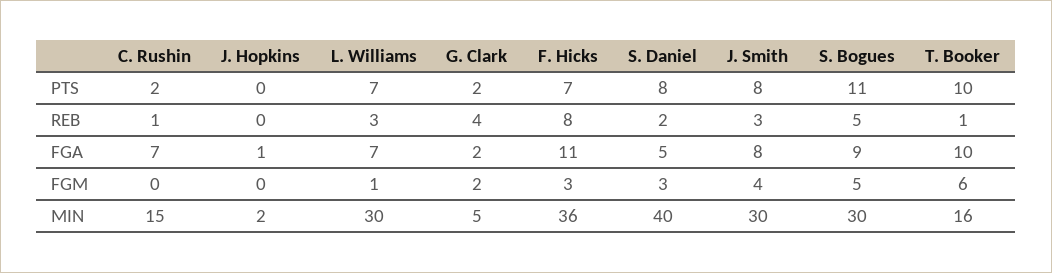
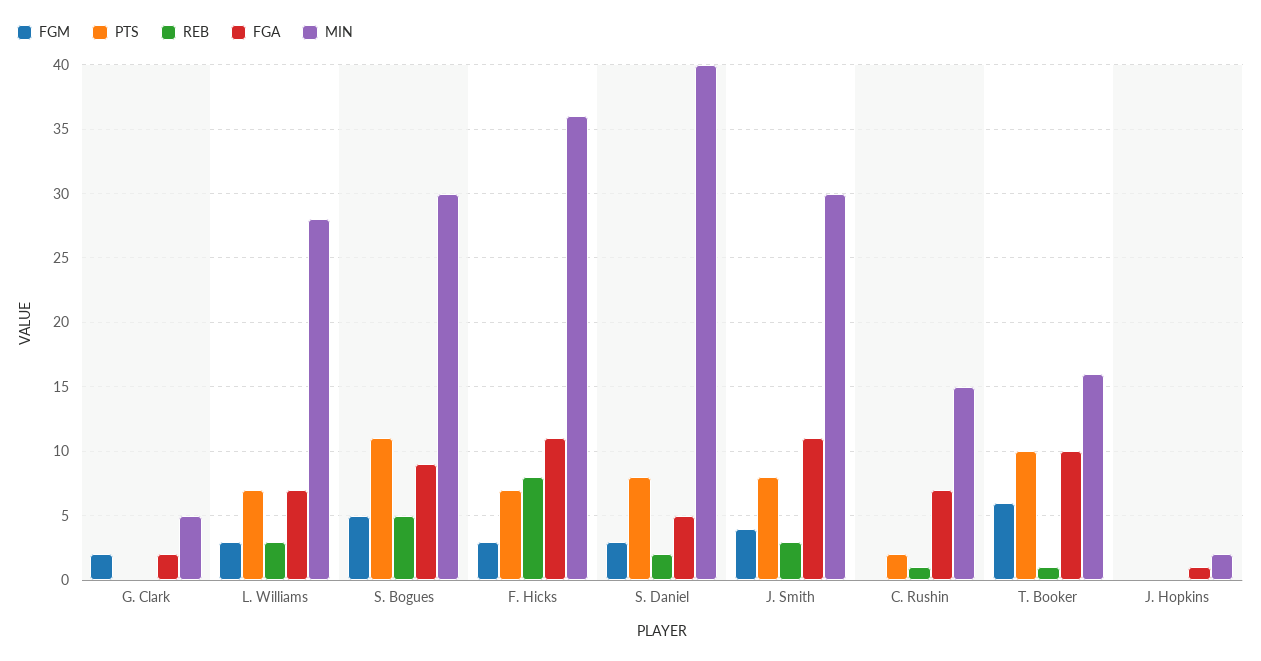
PTS, G. Clark: 2 -> 0
REB, G. Clark: 4 -> 0
FGA, J. Smith: 8 -> 11
FGM, L. Williams: 1 -> 3
MIN, L. Williams: 30 -> 28

